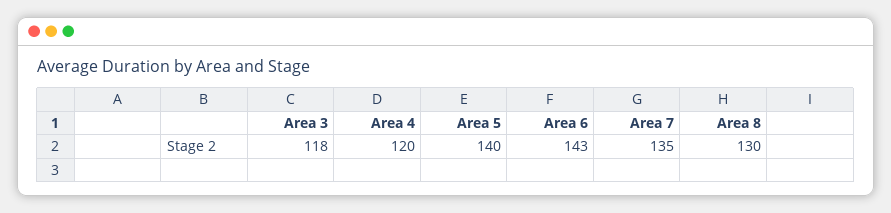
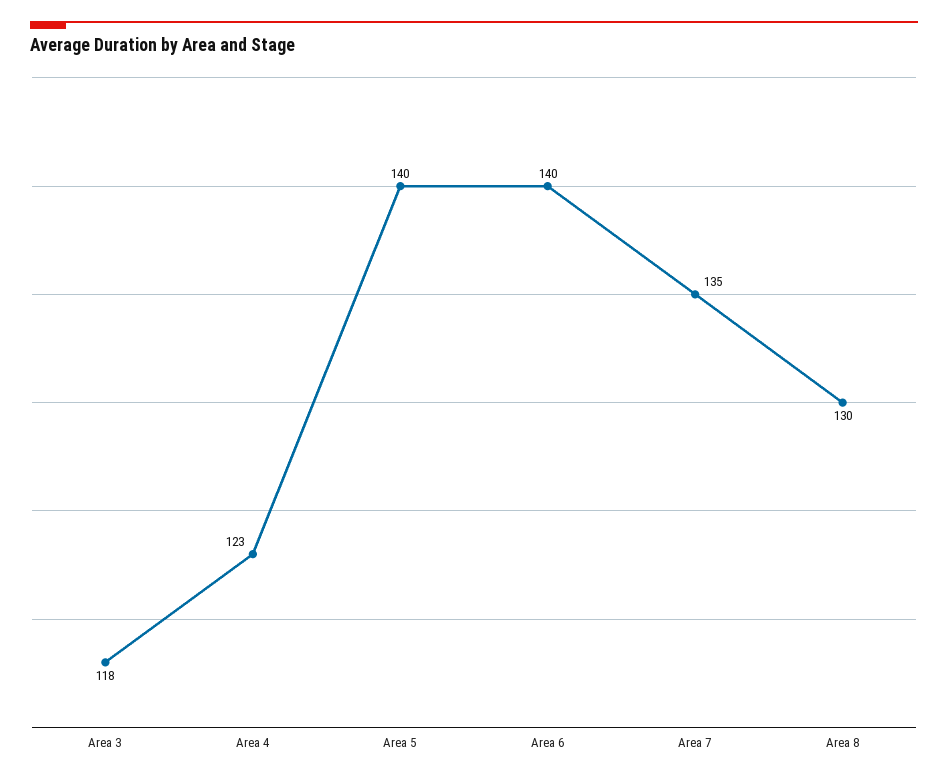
Area 4: 120 -> 123
Area 6: 143 -> 140

